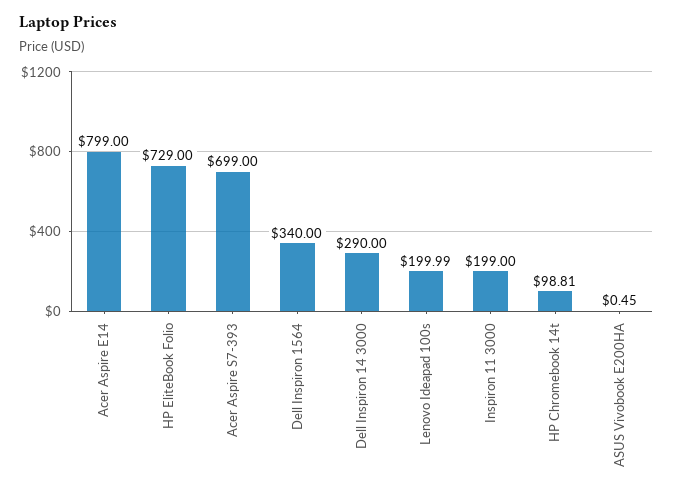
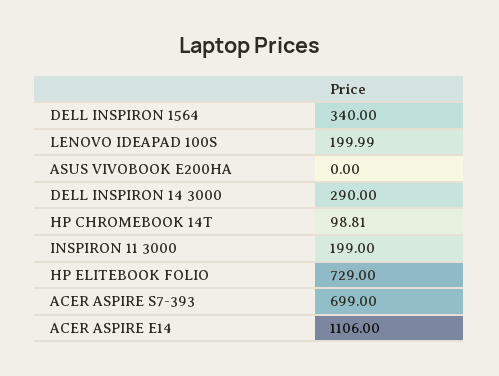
Acer Aspire E14: 799 -> 1106
ASUS Vivobook E200HA: 0.45 -> 0

